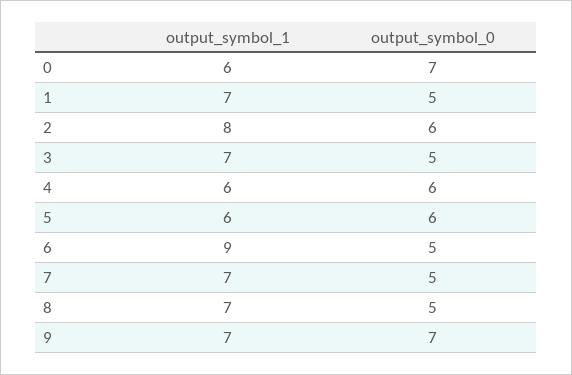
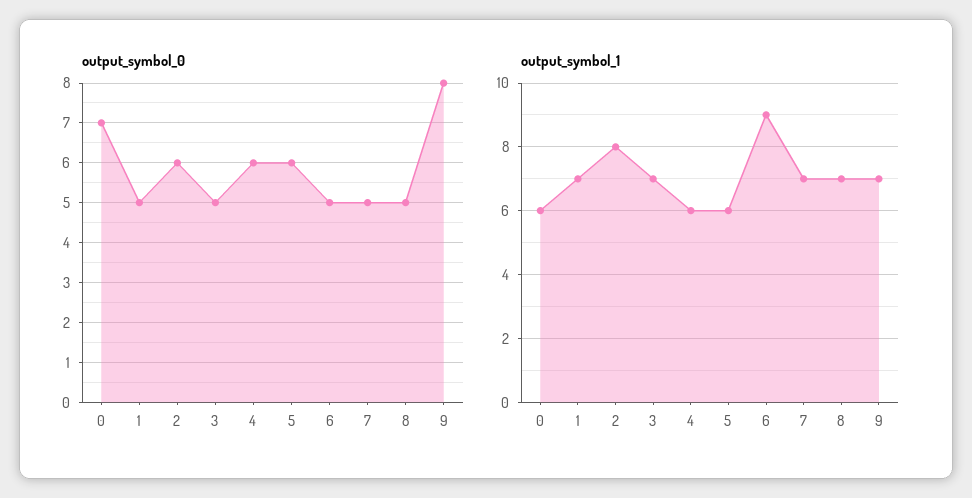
output_symbol_0, 9: 7 -> 8

